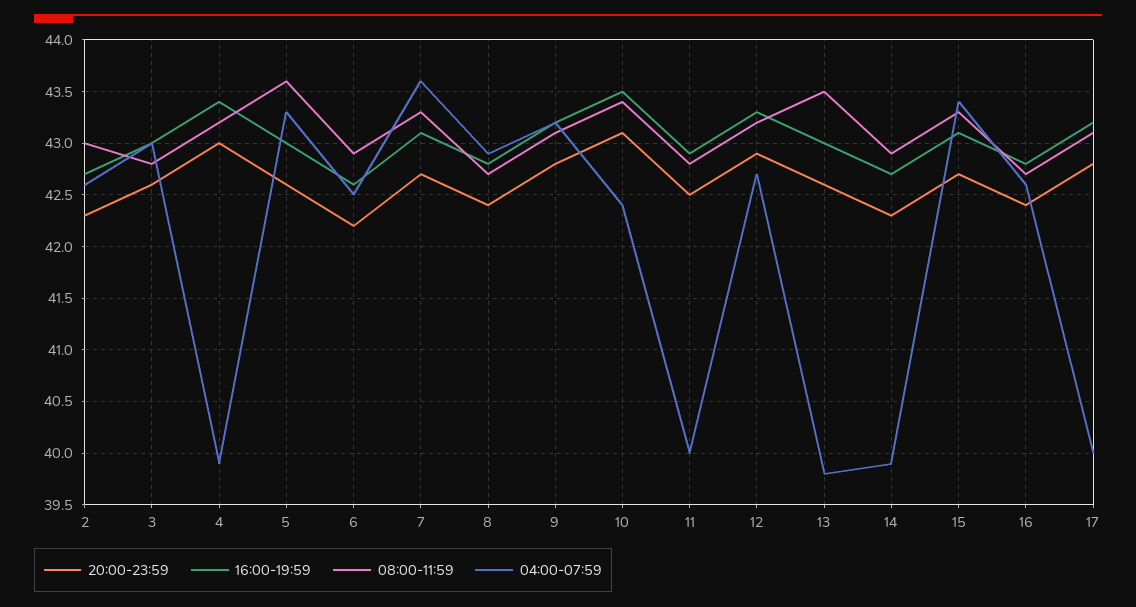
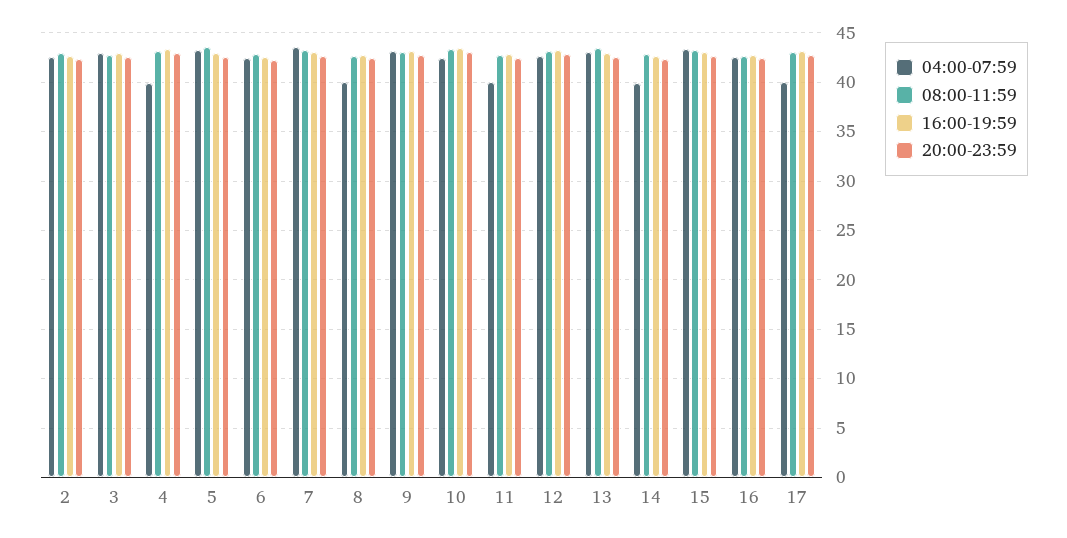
04:00-07:59, 8: 42.9 -> 40
04:00-07:59, 13: 39.8 -> 43

